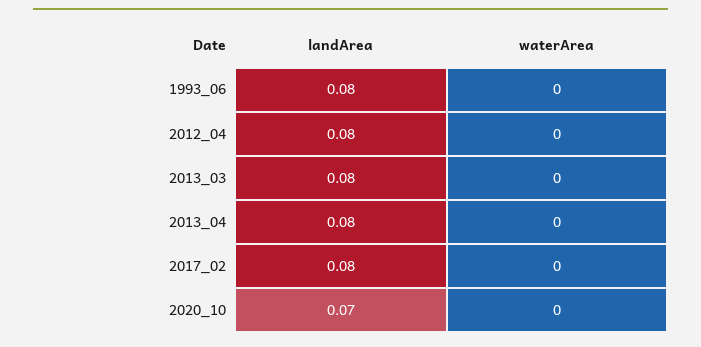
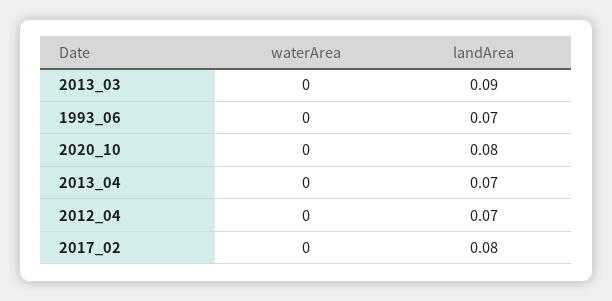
landArea, 1993_06: 0.08 -> 0.07
landArea, 2012_04: 0.08 -> 0.07
landArea, 2013_03: 0.08 -> 0.09
landArea, 2013_04: 0.08 -> 0.07
landArea, 2020_10: 0.07 -> 0.08

